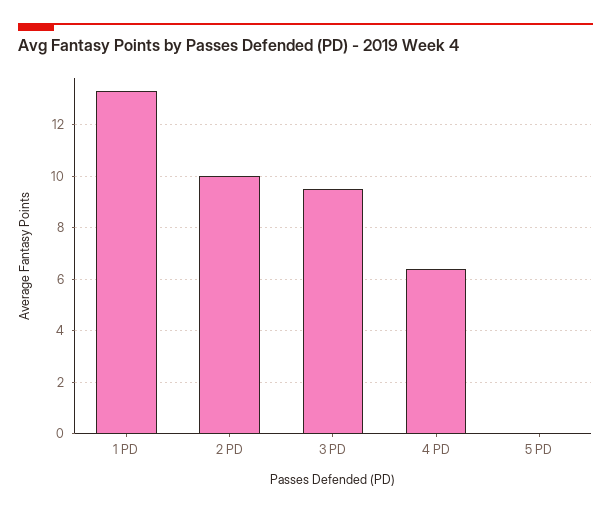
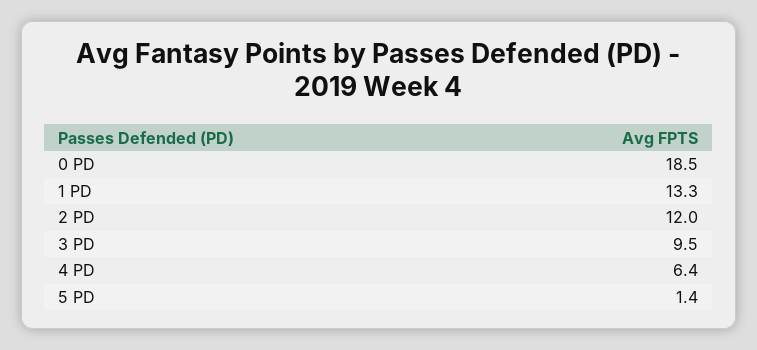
2 PD: 10 -> 12
5 PD: 0 -> 1.4
0 PD: none -> 18.5

